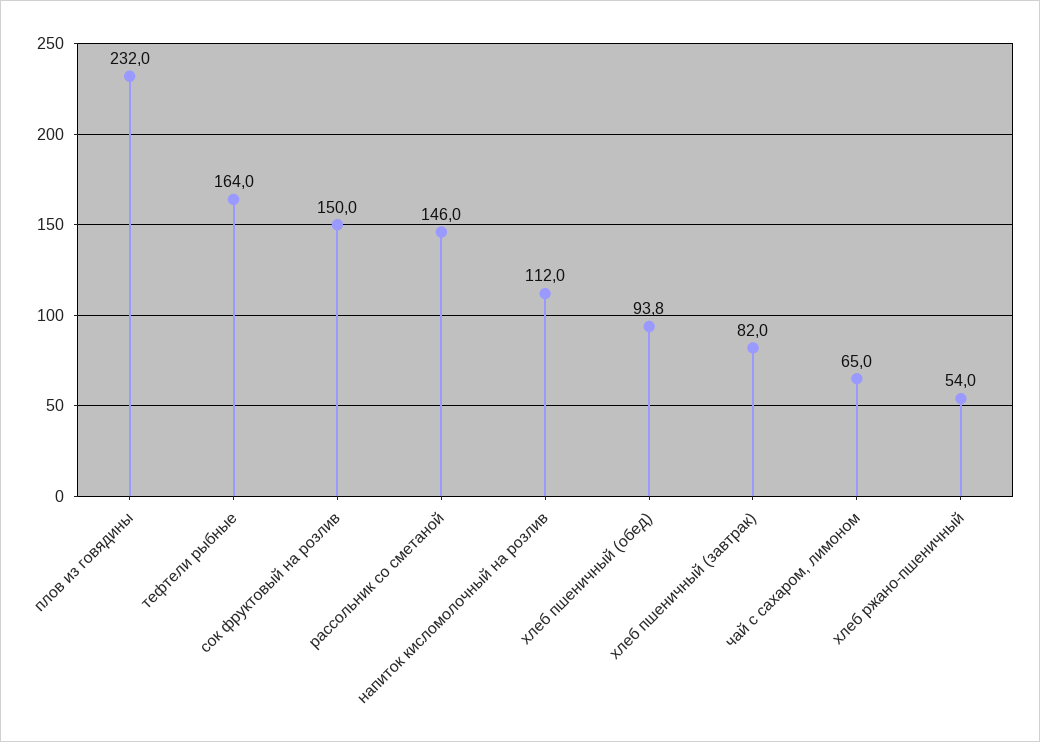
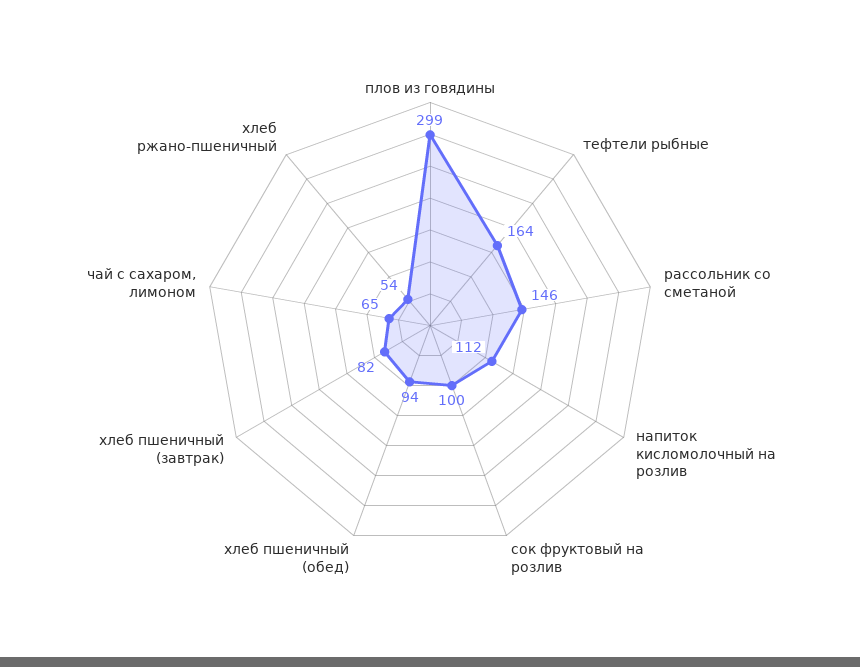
плов из говядины: 232 -> 299
сок фруктовый на розлив: 150 -> 100

